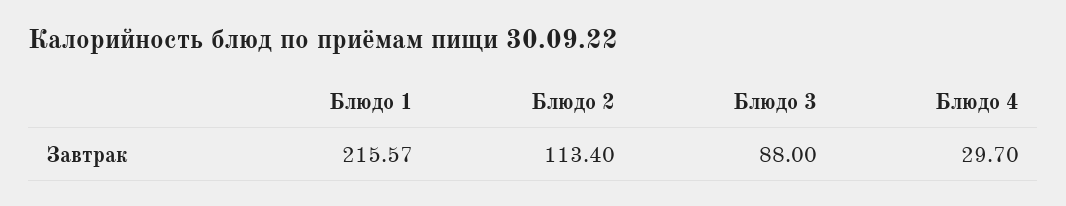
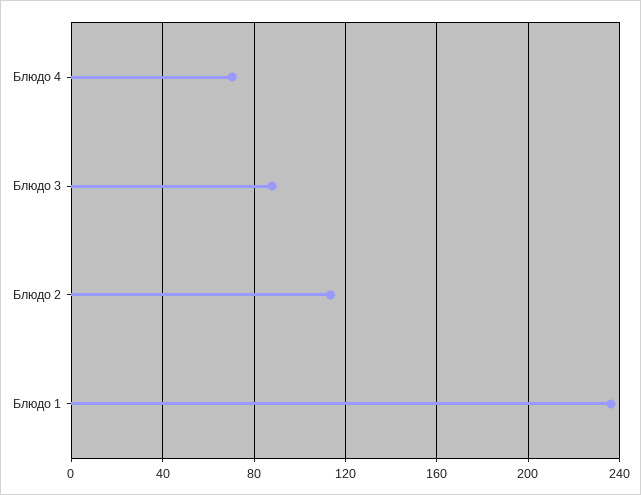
Блюдо 1: 215.57 -> 235
Блюдо 4: 29.7 -> 70

